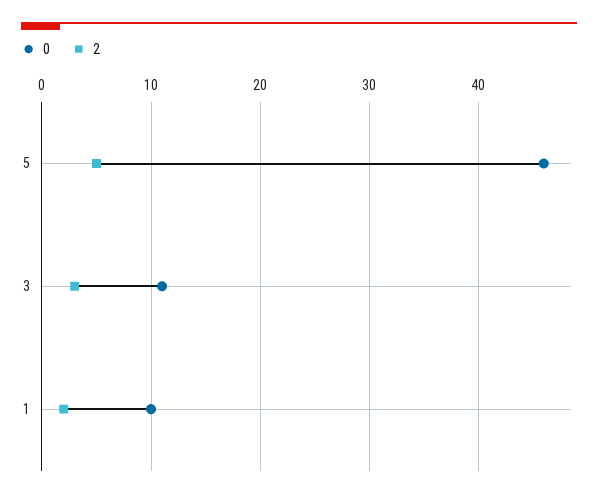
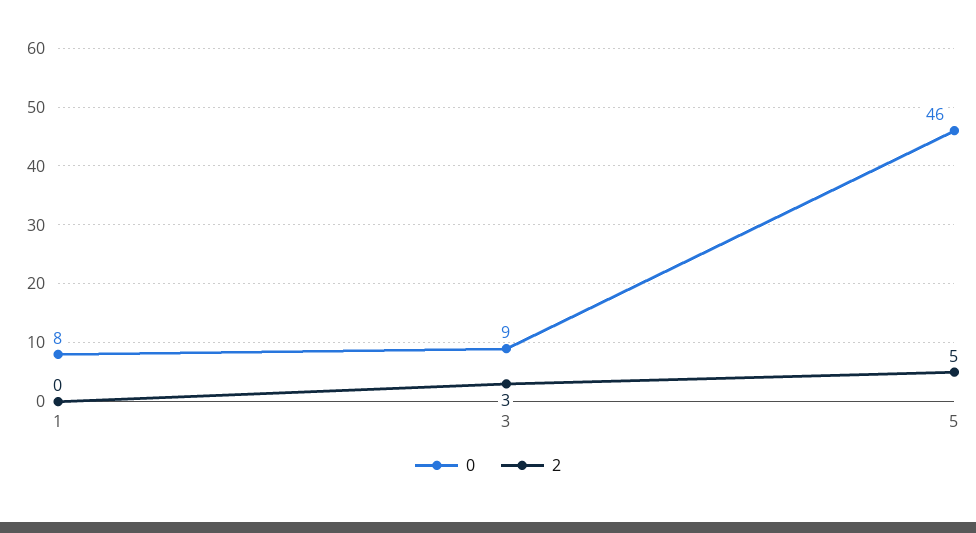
0, 3: 11 -> 9
0, 1: 10 -> 8
2, 1: 2 -> 0

